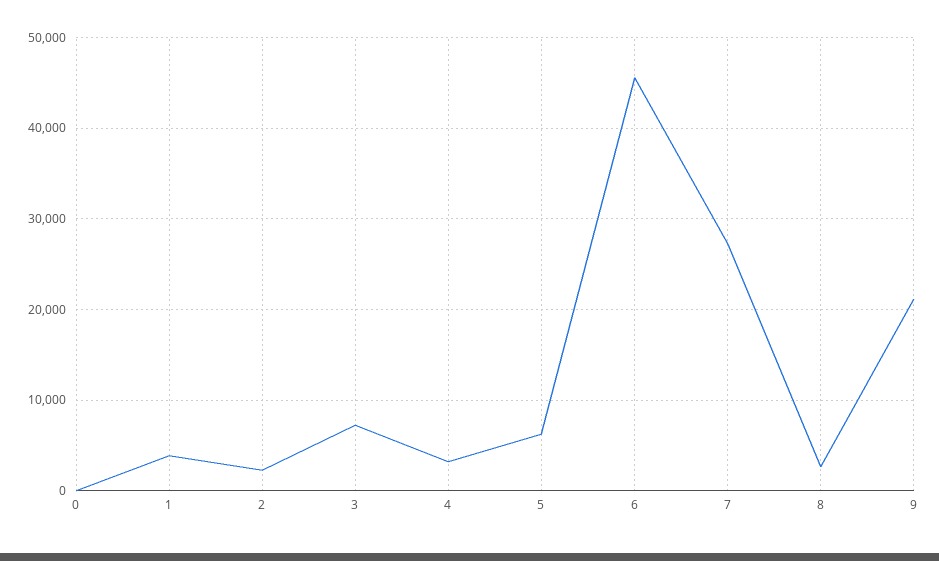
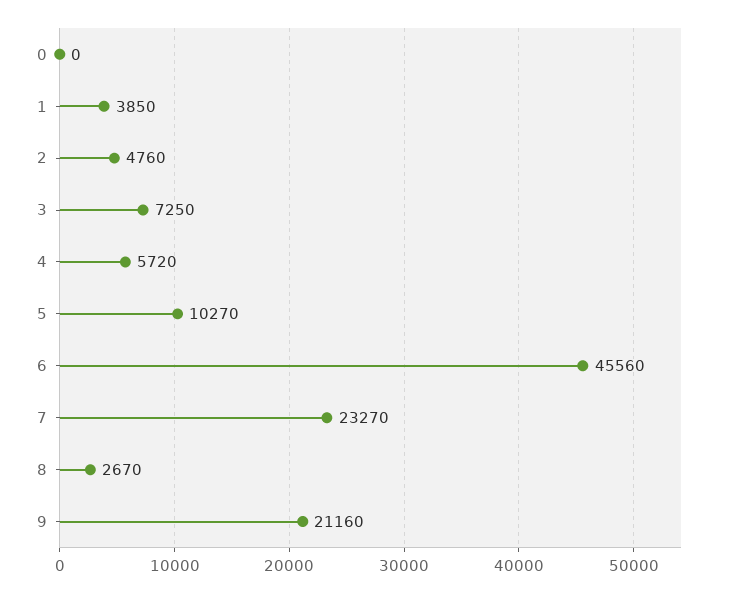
2: 2000 -> 4760
4: 3000 -> 5720
5: 6000 -> 10270
7: 27000 -> 23270

